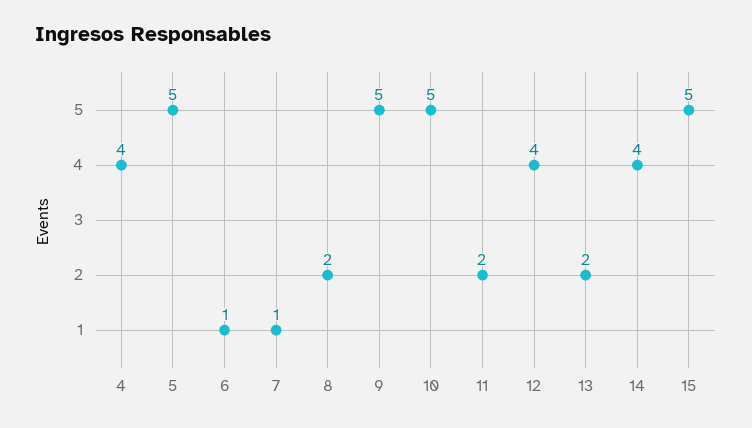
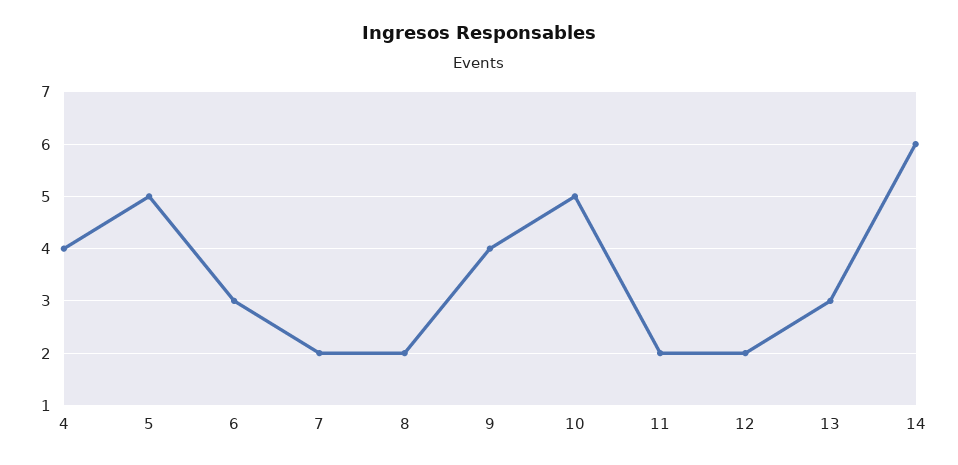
6: 1 -> 3
7: 1 -> 2
9: 5 -> 4
12: 4 -> 2
13: 2 -> 3
14: 4 -> 6
15: 5 -> none

